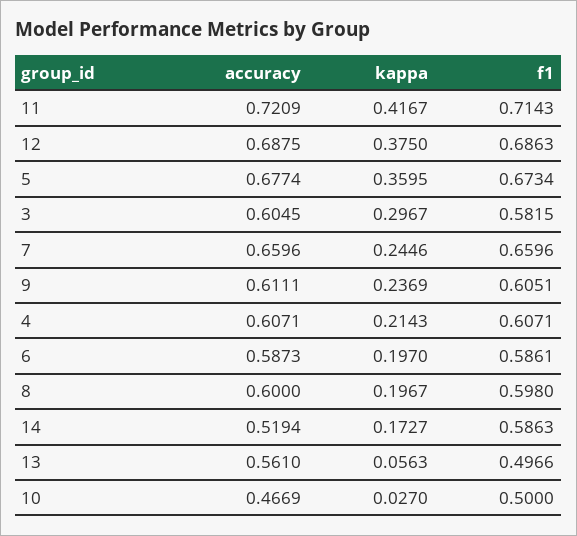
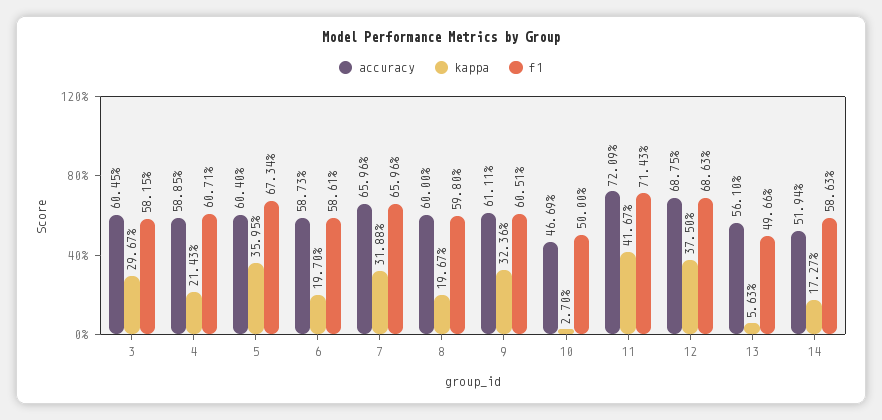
accuracy, 5: 0.6774 -> 0.604
kappa, 7: 0.2446 -> 0.3188
kappa, 9: 0.2369 -> 0.3236
accuracy, 4: 0.6071 -> 0.5885

